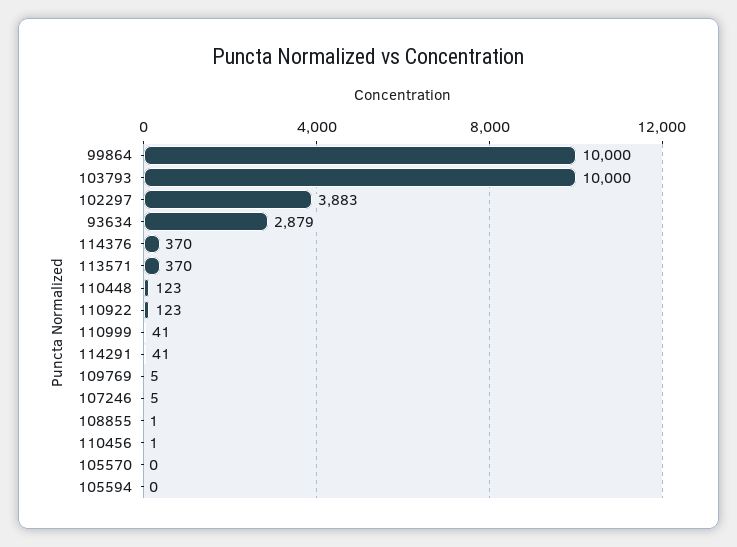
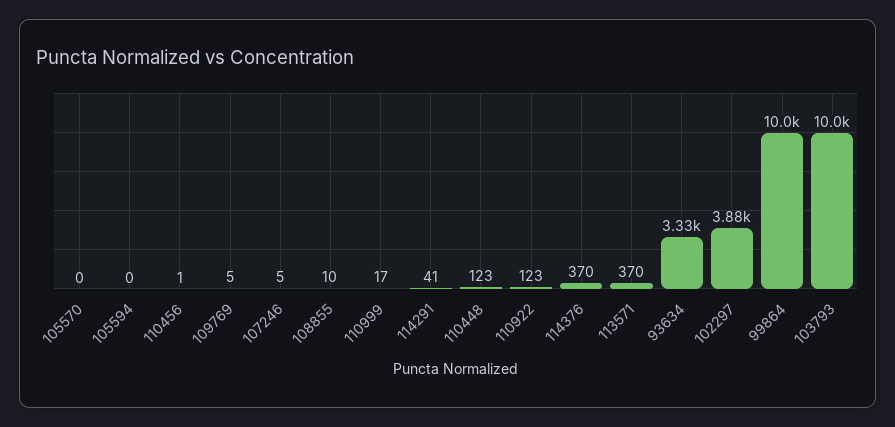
93634: 2879 -> 3330
110999: 41 -> 17
108855: 1 -> 10

